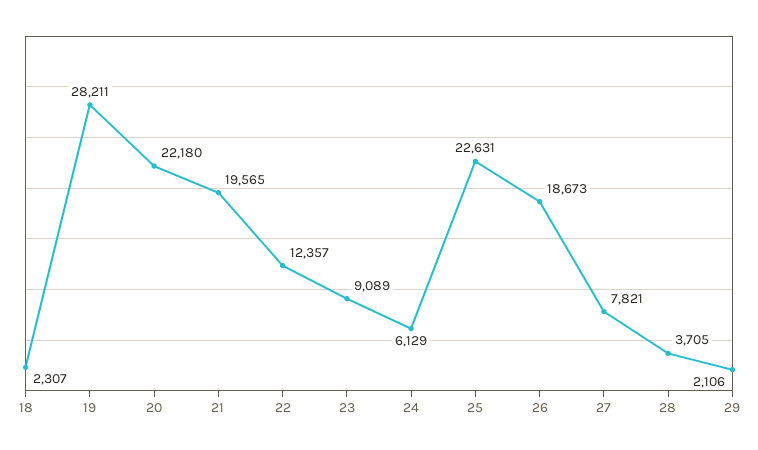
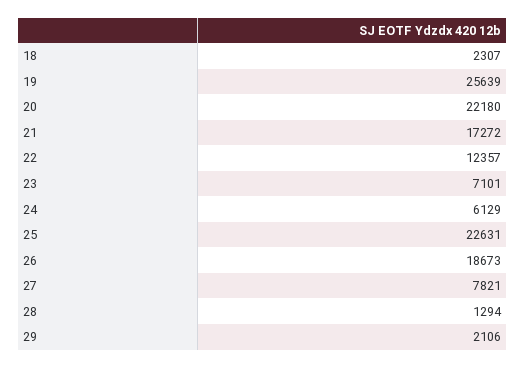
19: 28211 -> 25639
21: 19565 -> 17272
23: 9089 -> 7101
28: 3705 -> 1294

